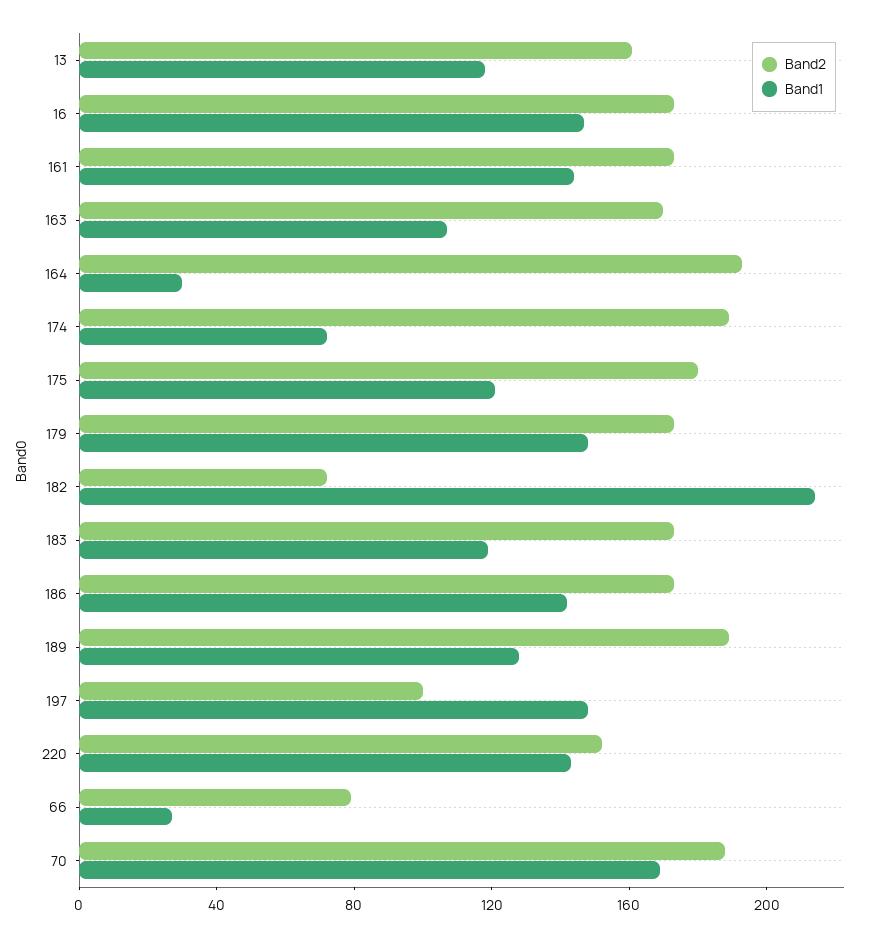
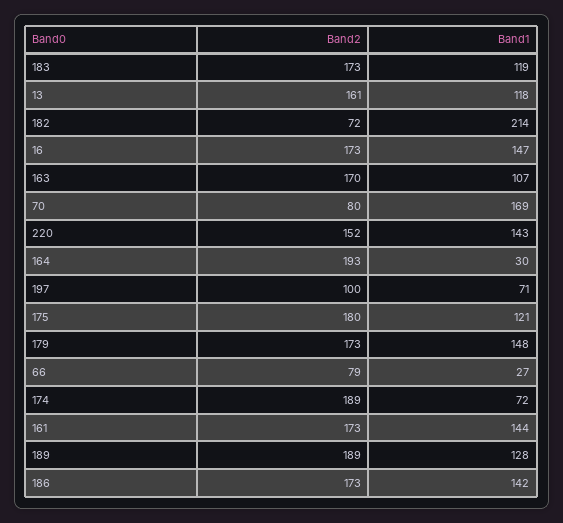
Band1, 197: 150 -> 71
Band2, 70: 190 -> 80

